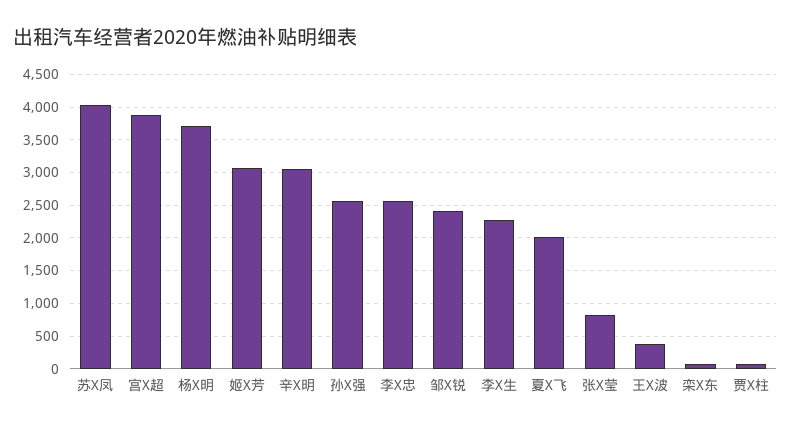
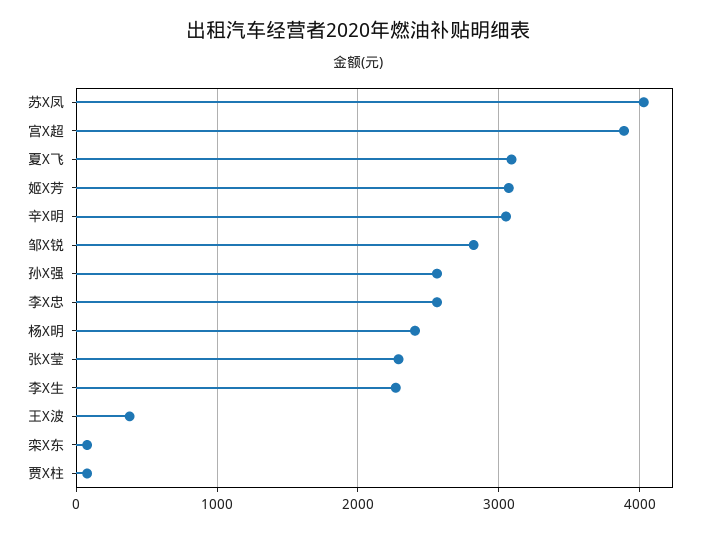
杨X明: 3700 -> 2400
邹X锐: 2400 -> 2800
夏X飞: 2000 -> 3100
张X莹: 800 -> 2300

